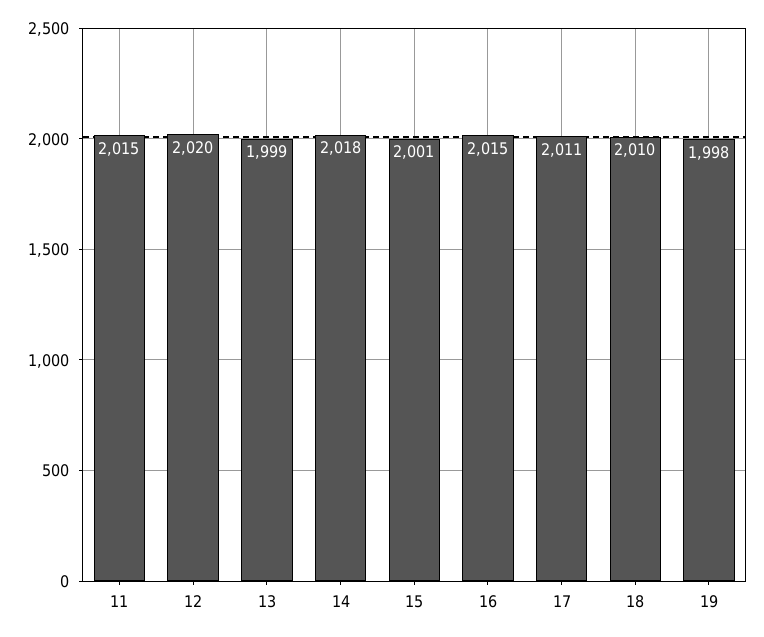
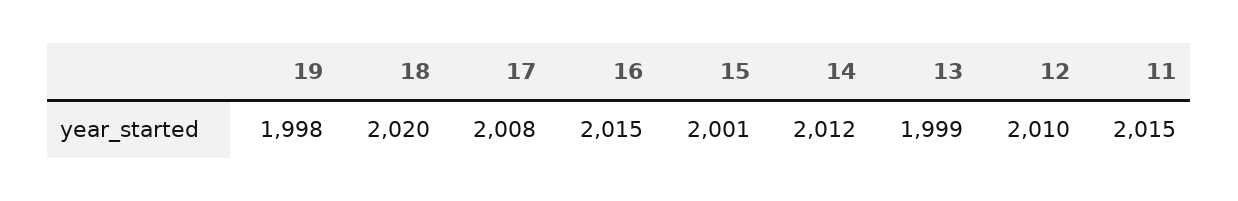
12: 2020 -> 2010
14: 2018 -> 2012
17: 2011 -> 2008
18: 2010 -> 2020

